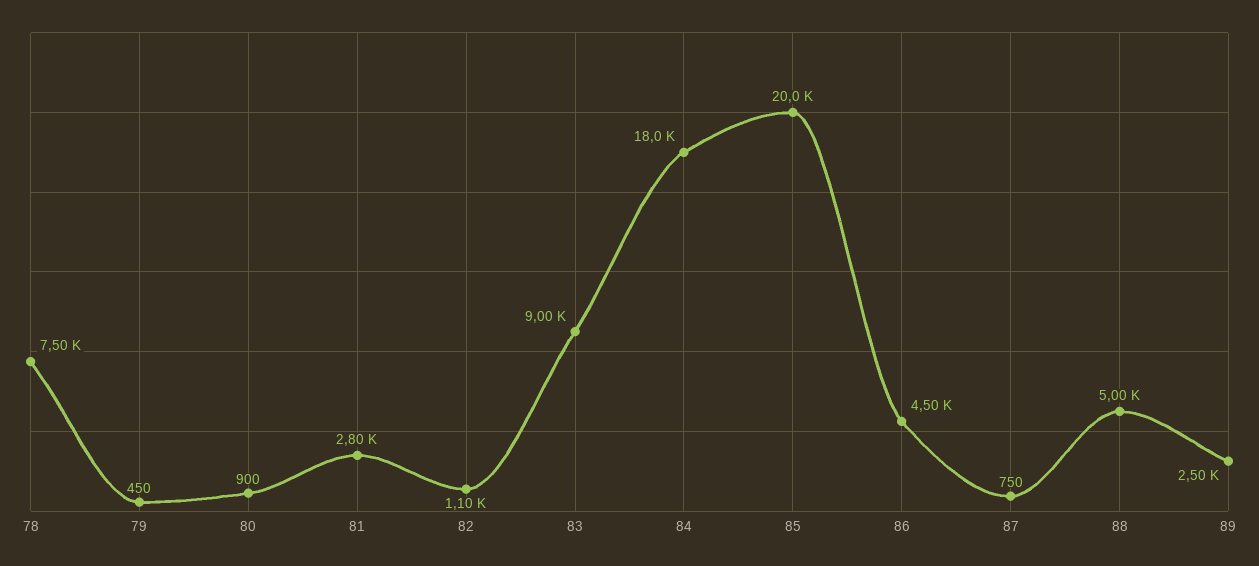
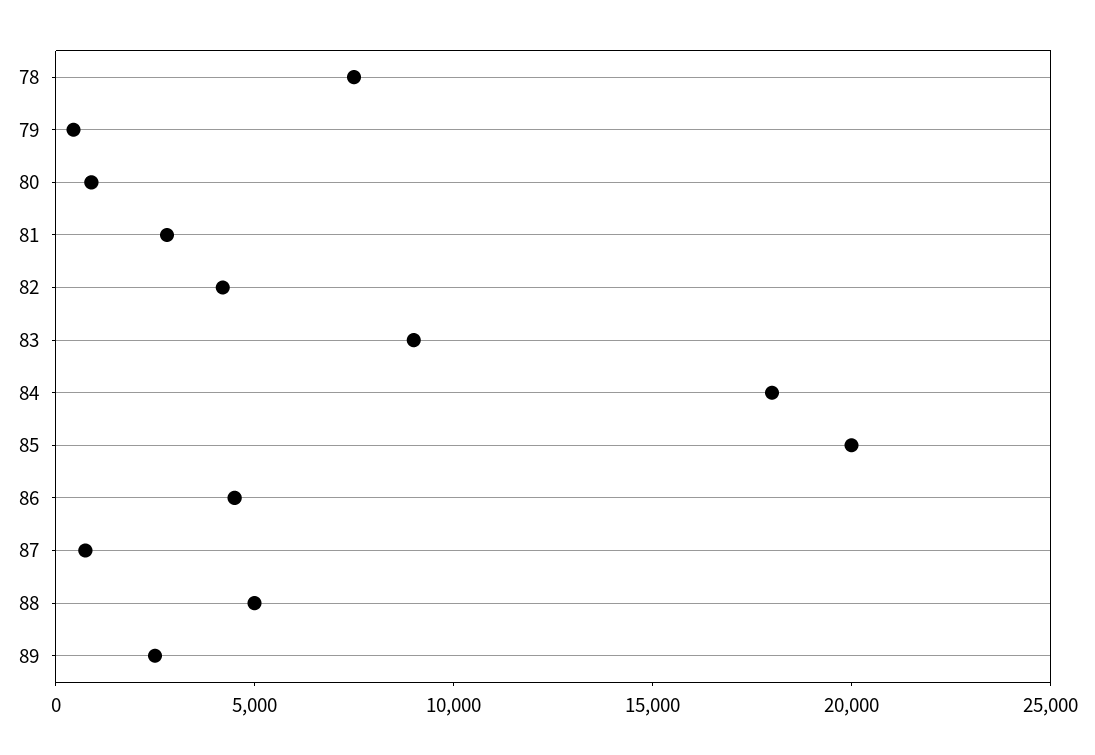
82: 1100 -> 4000

